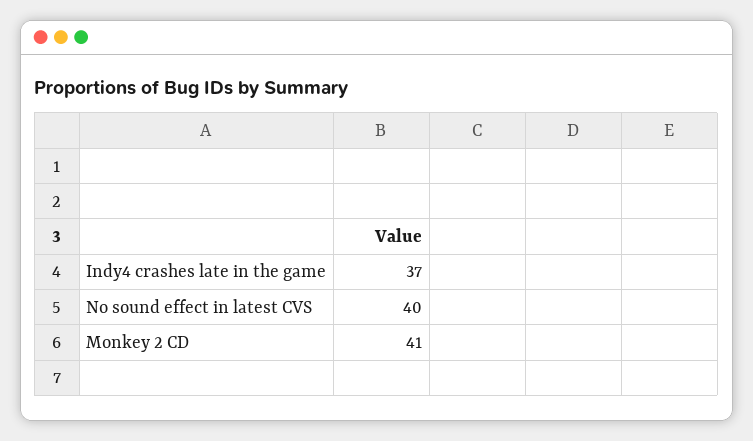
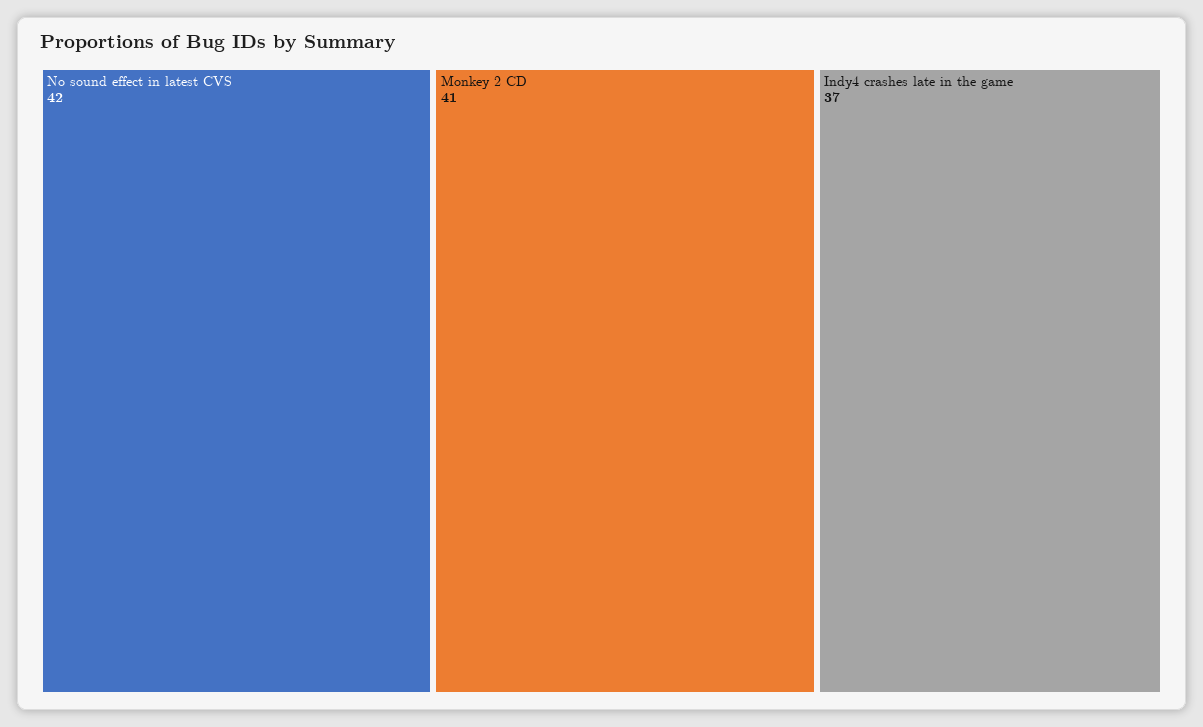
No sound effect in latest CVS: 40 -> 42

